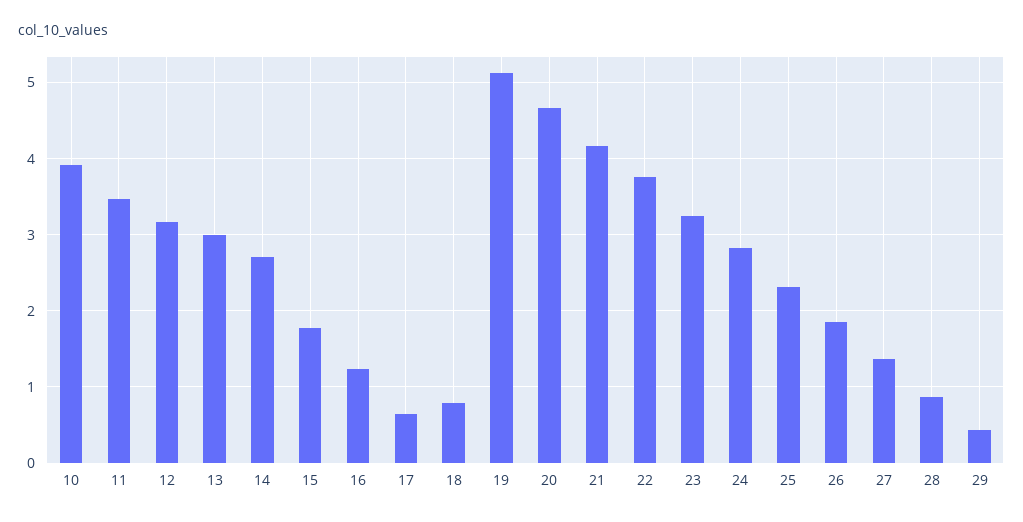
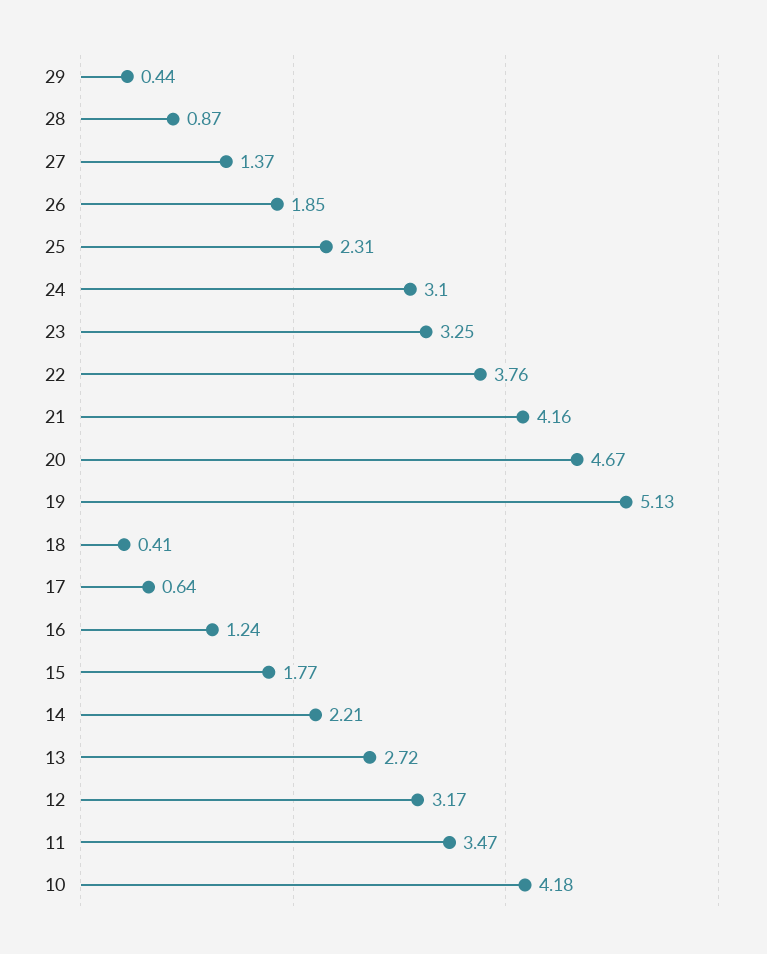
10: 3.9 -> 4.18
13: 3 -> 2.72
14: 2.7 -> 2.21
18: 0.8 -> 0.41
24: 2.8 -> 3.1

